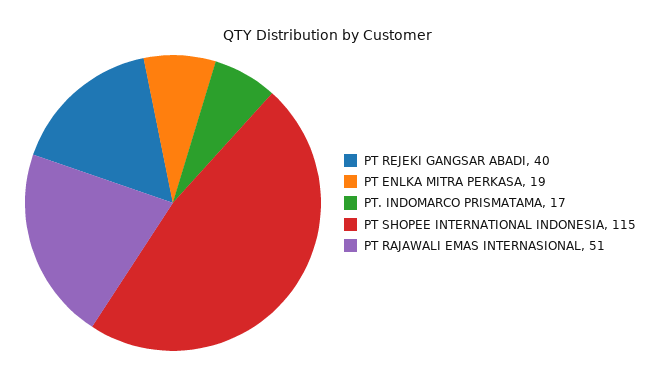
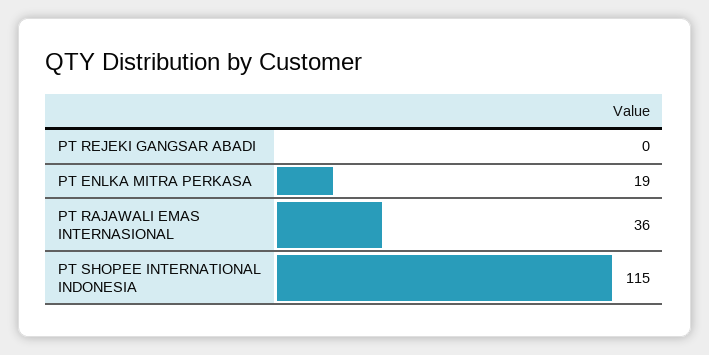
PT REJEKI GANGSAR ABADI: 40 -> 0
PT. INDOMARCO PRISMATAMA: 17 -> none
PT RAJAWALI EMAS INTERNASIONAL: 51 -> 36

